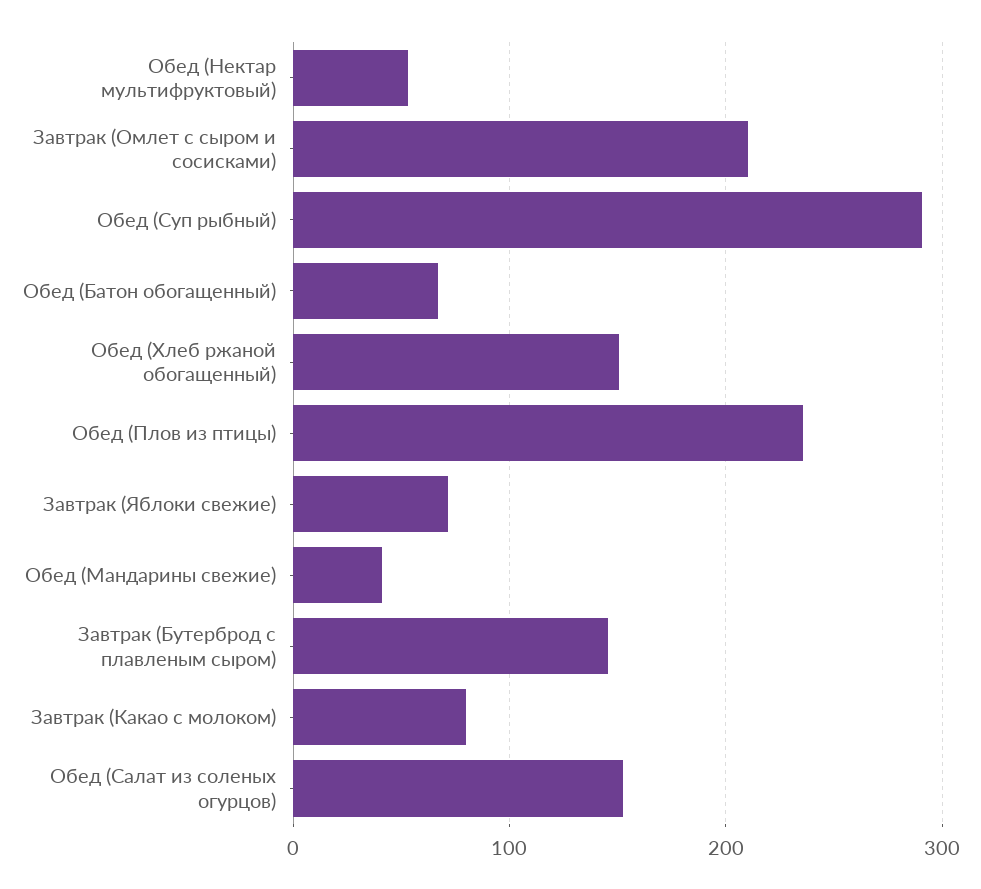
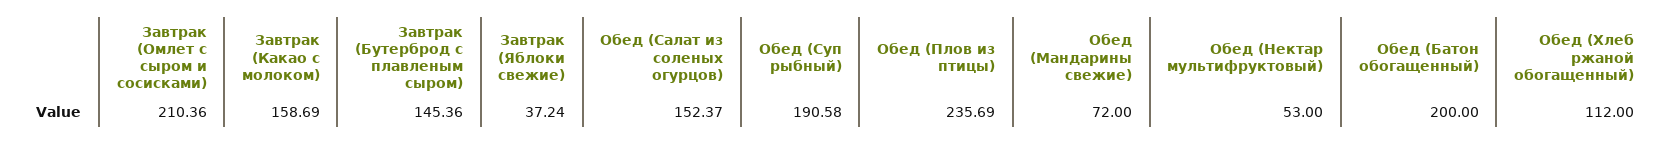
Обед (Суп рыбный): 290 -> 190.58
Обед (Батон обогащенный): 70 -> 200
Обед (Хлеб ржаной обогащенный): 150 -> 112
Завтрак (Яблоки свежие): 70 -> 37.24
Обед (Мандарины свежие): 40 -> 72
Завтрак (Какао с молоком): 80 -> 158.69

